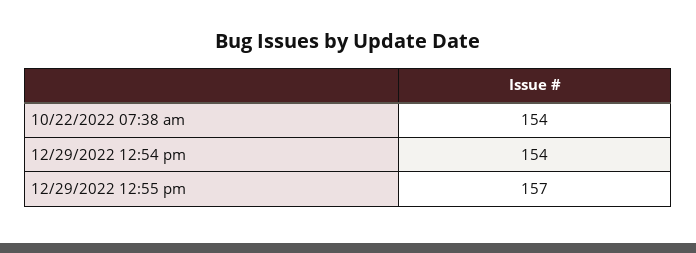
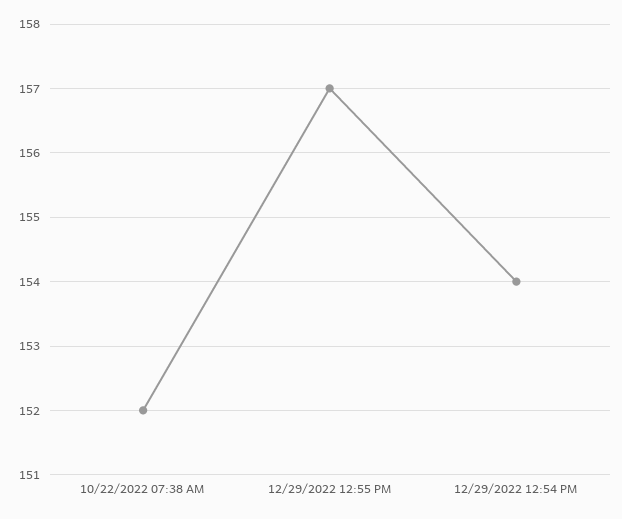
10/22/2022 07:38 am: 154 -> 152

